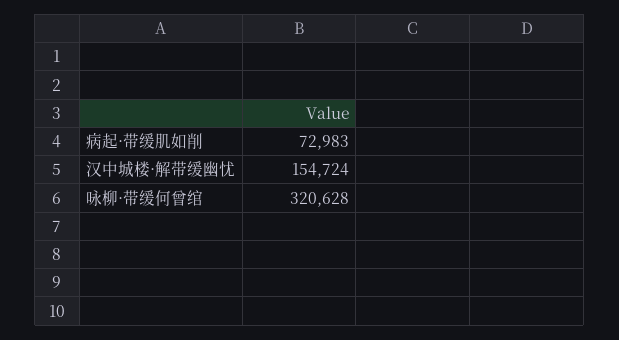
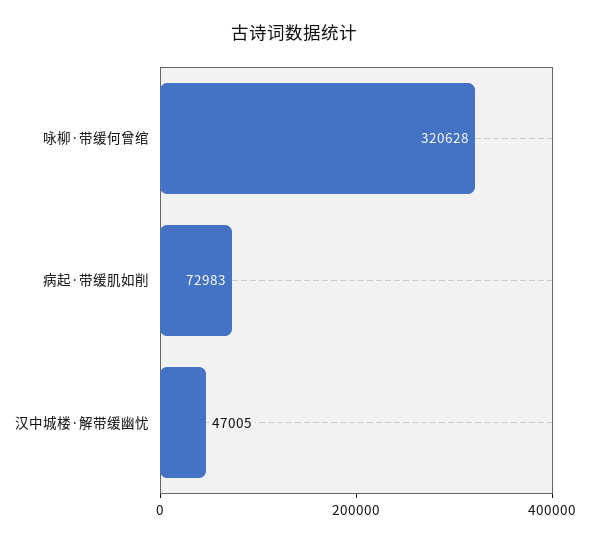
汉中城楼·解带缓幽忧: 154724 -> 47005

